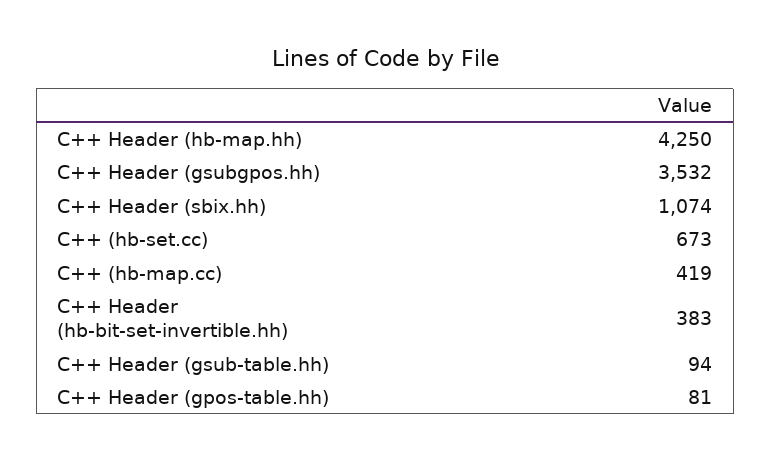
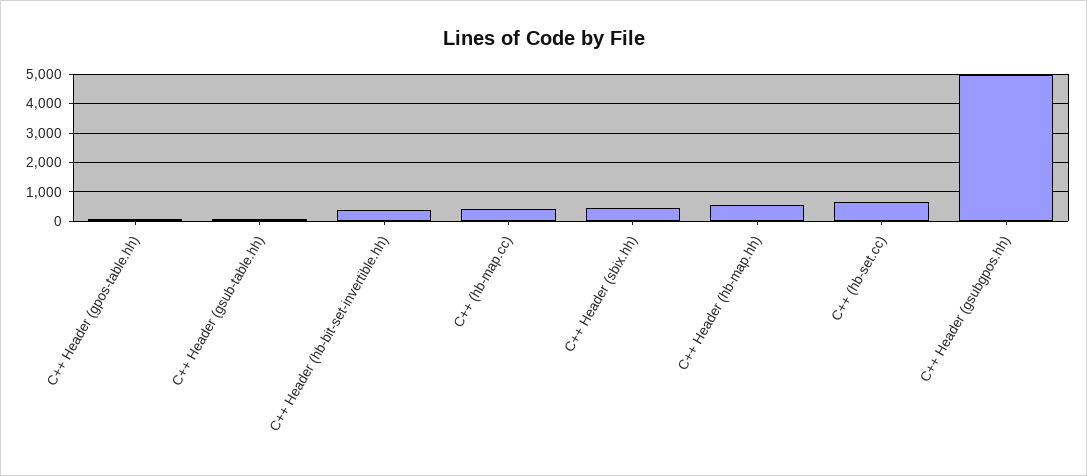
C++ Header (hb-map.hh): 4250 -> 500
C++ Header (gsubgpos.hh): 3532 -> 5000
C++ Header (sbix.hh): 1074 -> 500

